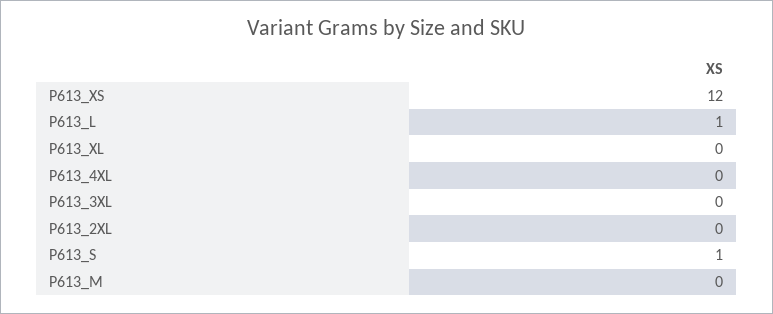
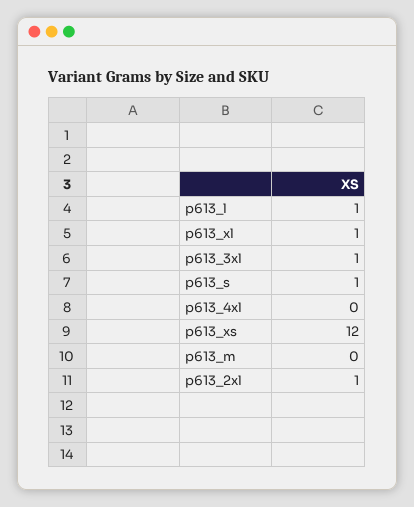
P613_XL: 0 -> 1
P613_3XL: 0 -> 1
P613_2XL: 0 -> 1

